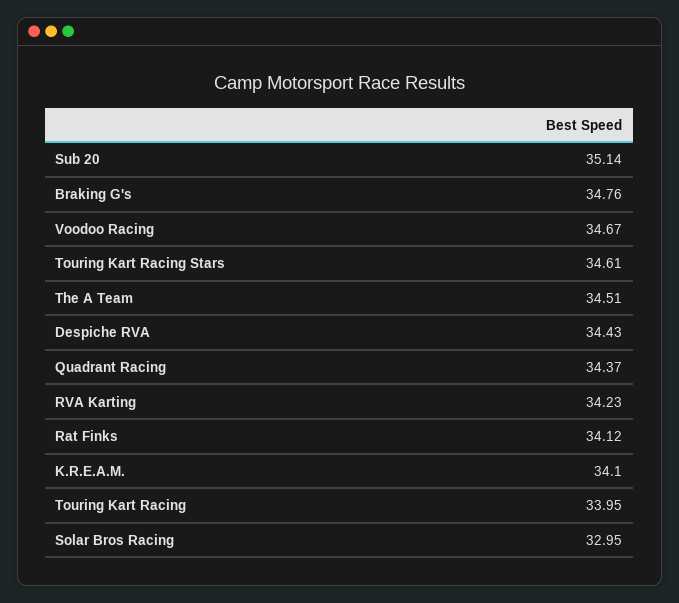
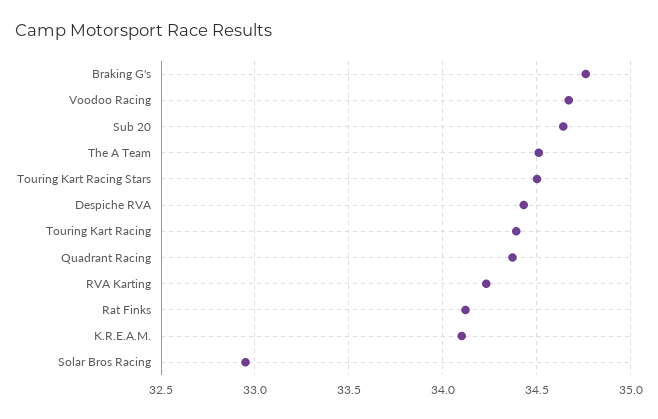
Sub 20: 35.14 -> 34.65
Touring Kart Racing Stars: 34.61 -> 34.5
Touring Kart Racing: 33.95 -> 34.4

